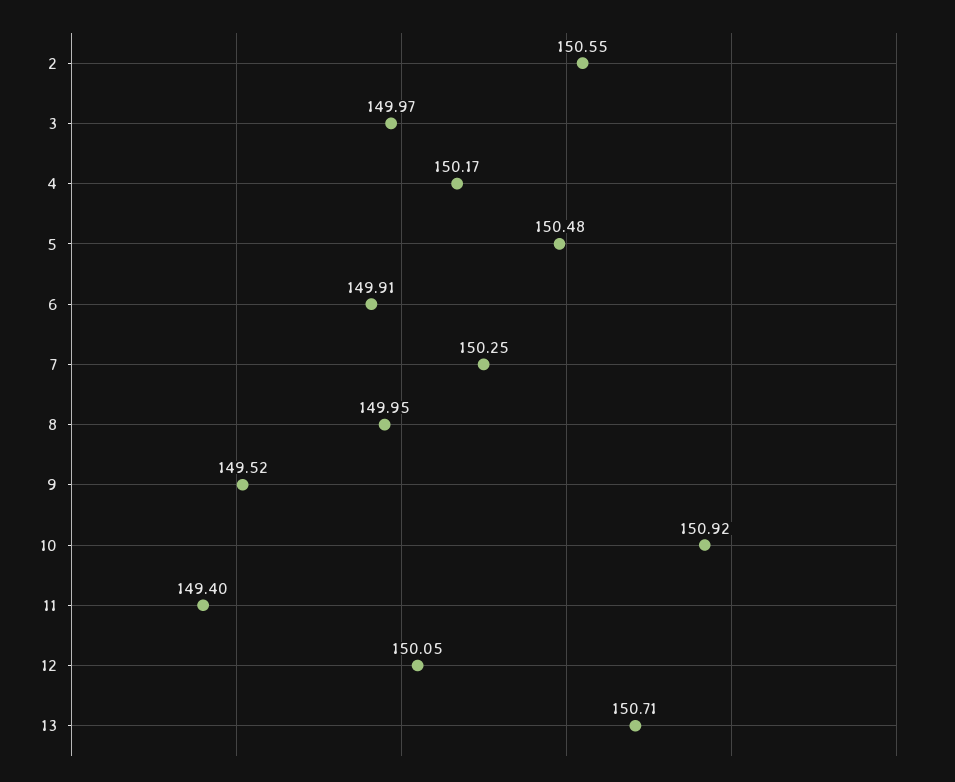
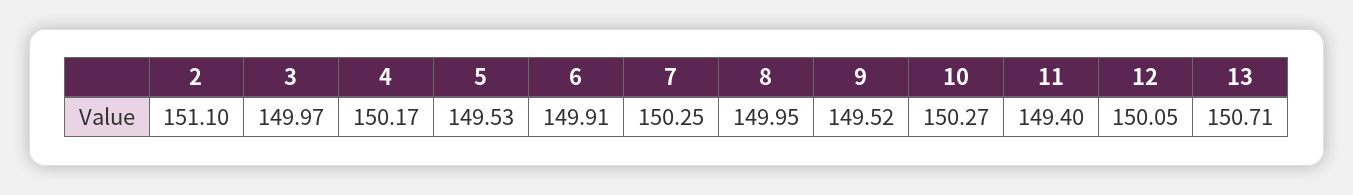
2: 150.55 -> 151.1
5: 150.48 -> 149.53
10: 150.92 -> 150.27

